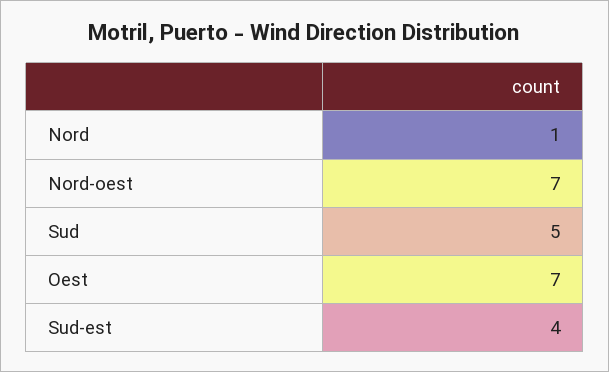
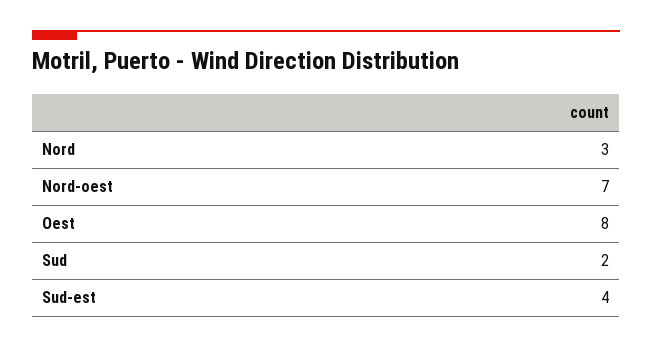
Nord: 1 -> 3
Sud: 5 -> 2
Oest: 7 -> 8

